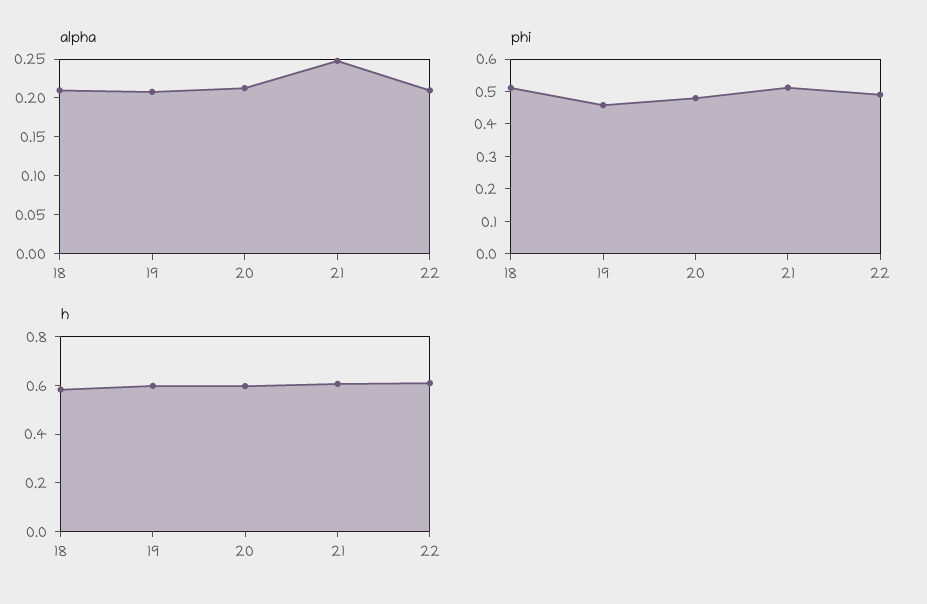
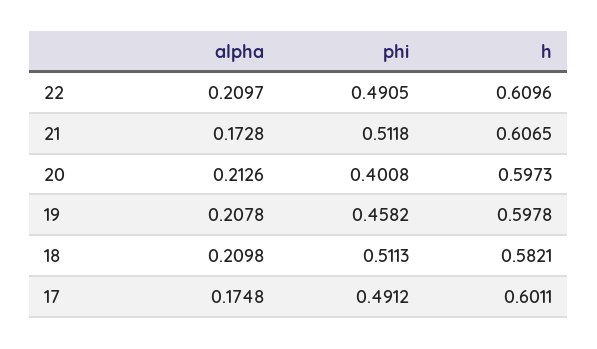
alpha, 21: 0.25 -> 0.1728
phi, 20: 0.475 -> 0.4008
alpha, 17: none -> 0.1748
phi, 17: none -> 0.4912
h, 17: none -> 0.6011

